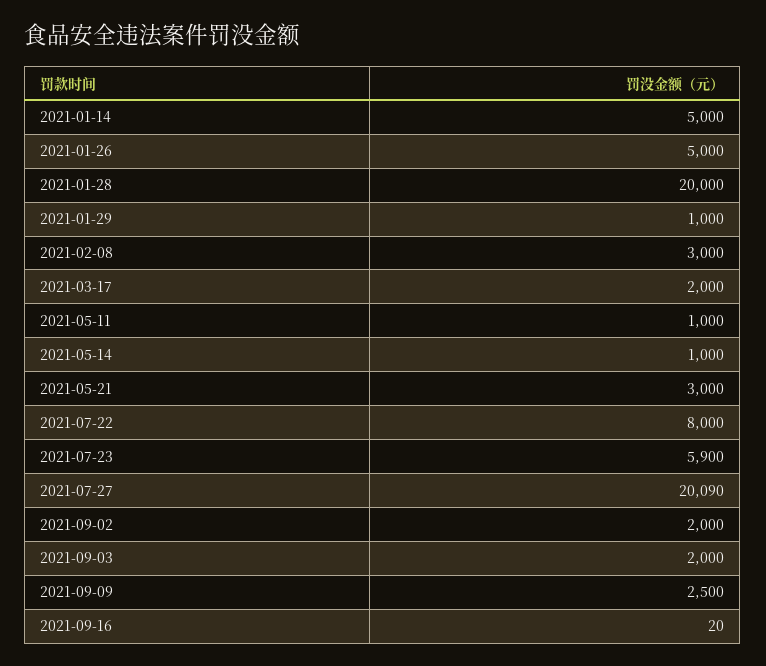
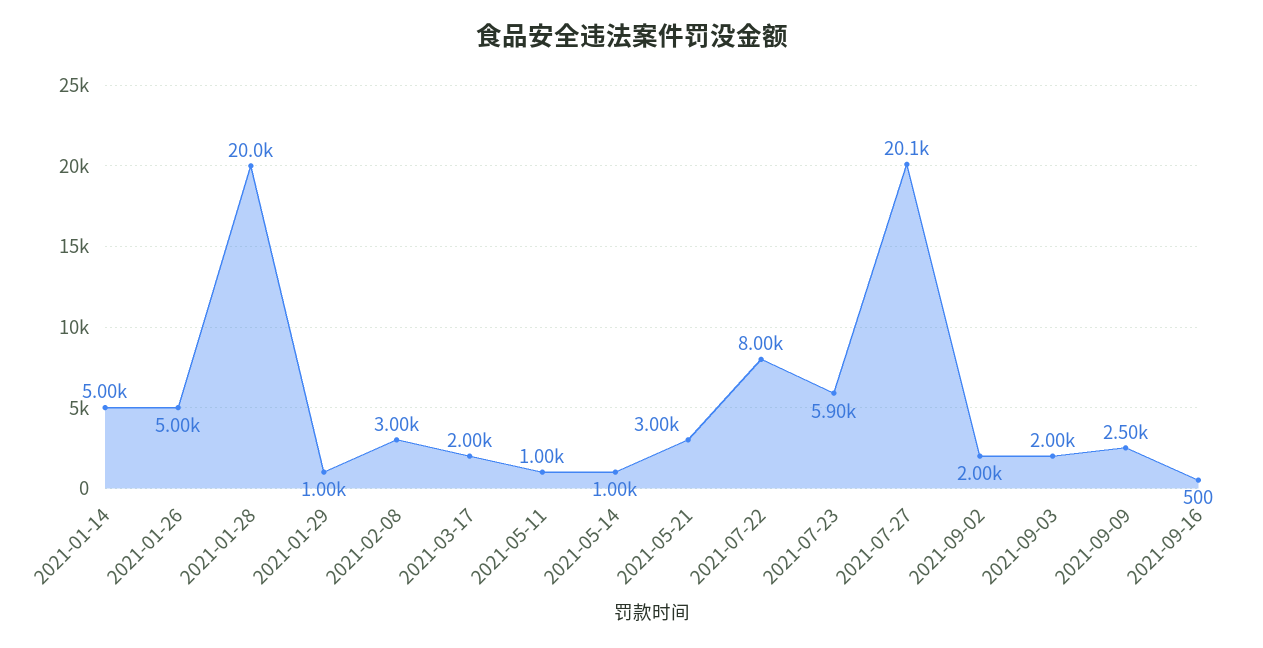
2021-09-16: 20 -> 500

